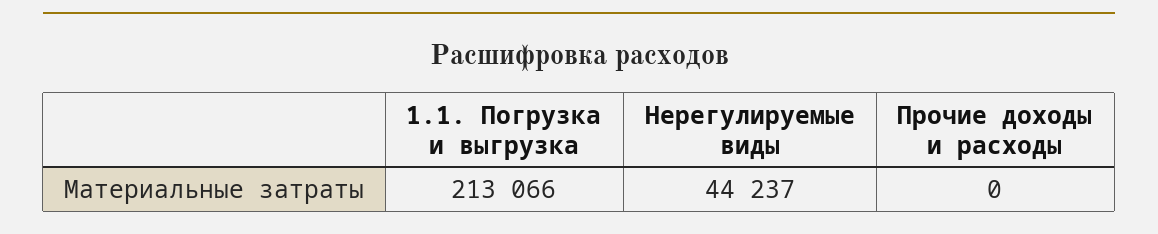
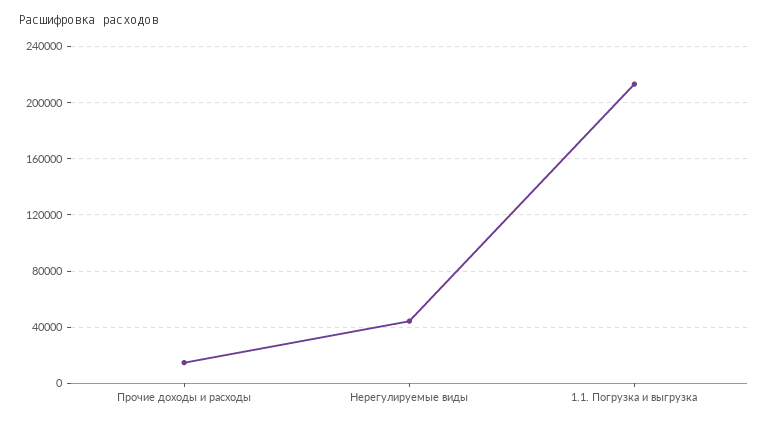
Прочие доходы и расходы: 0 -> 15000

